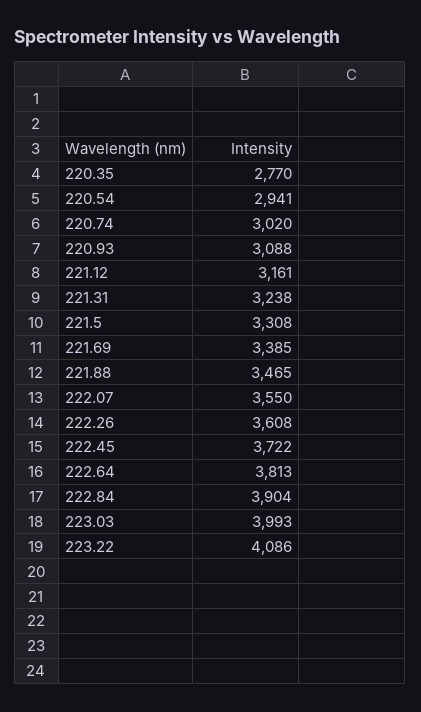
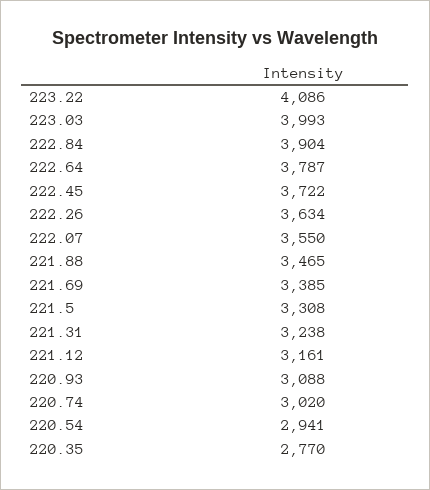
222.26: 3608 -> 3634
222.64: 3813 -> 3787

